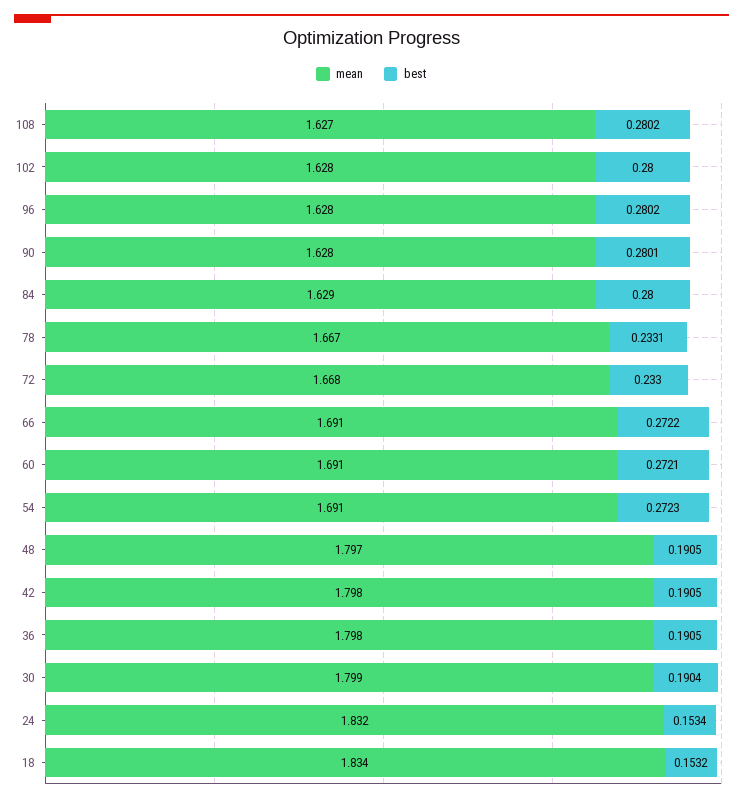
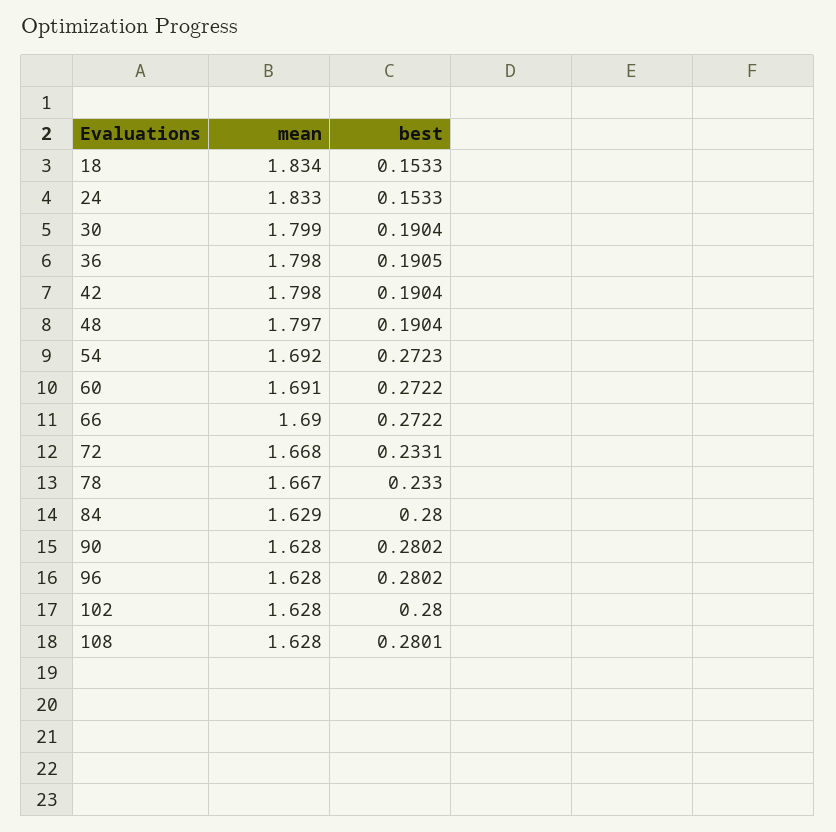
mean, 108: 1.627 -> 1.628
best, 108: 0.2802 -> 0.2801
best, 90: 0.2801 -> 0.2802
best, 78: 0.2331 -> 0.233
best, 72: 0.233 -> 0.2331
mean, 66: 1.691 -> 1.69
best, 60: 0.2721 -> 0.2722
mean, 54: 1.691 -> 1.692
best, 48: 0.1905 -> 0.1904
best, 42: 0.1905 -> 0.1904
mean, 24: 1.832 -> 1.833
best, 24: 0.1534 -> 0.1533
best, 18: 0.1532 -> 0.1533

